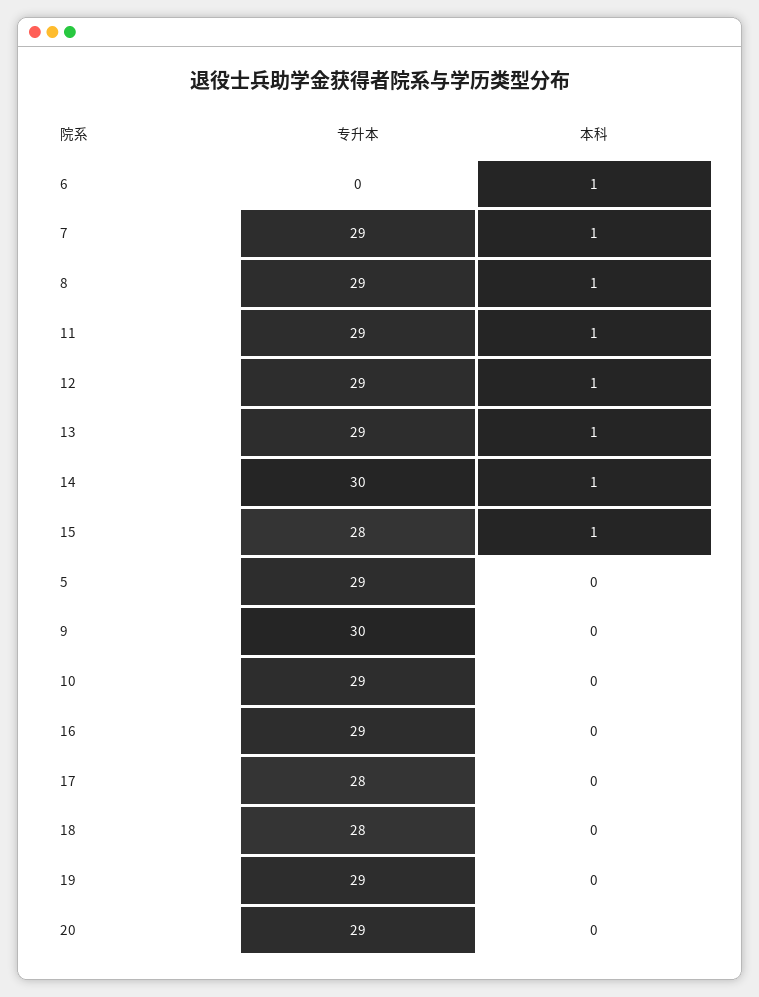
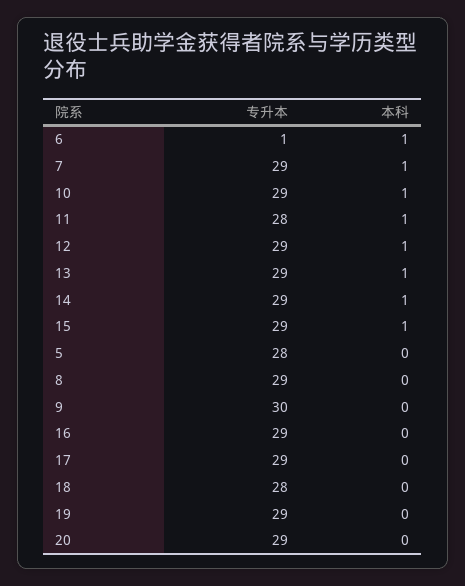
专升本, 6: 0 -> 1
本科, 8: 1 -> 0
专升本, 11: 29 -> 28
专升本, 14: 30 -> 29
专升本, 15: 28 -> 29
专升本, 5: 29 -> 28
本科, 10: 0 -> 1
专升本, 17: 28 -> 29

